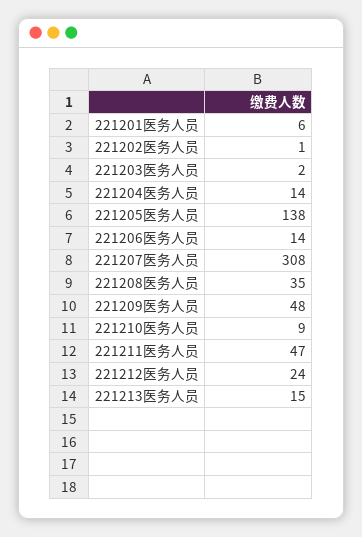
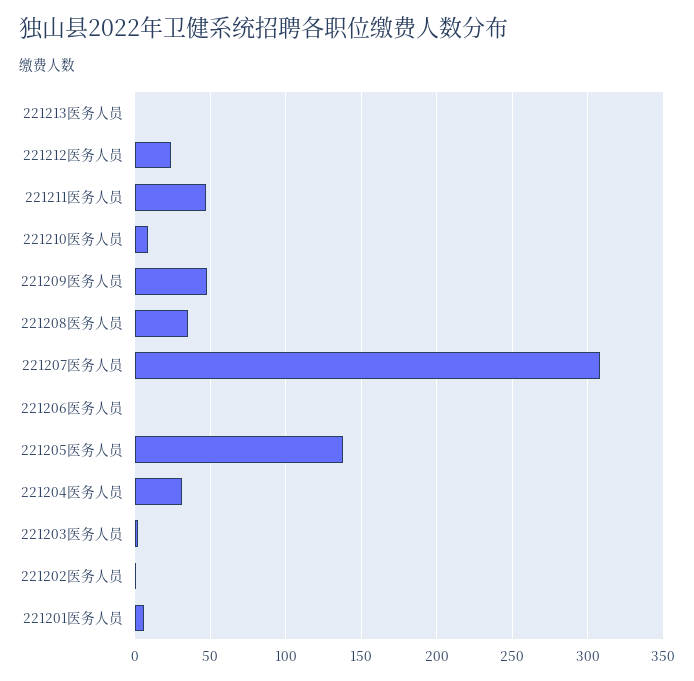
221204医务人员: 14 -> 30
221206医务人员: 14 -> 0
221213医务人员: 15 -> 0

